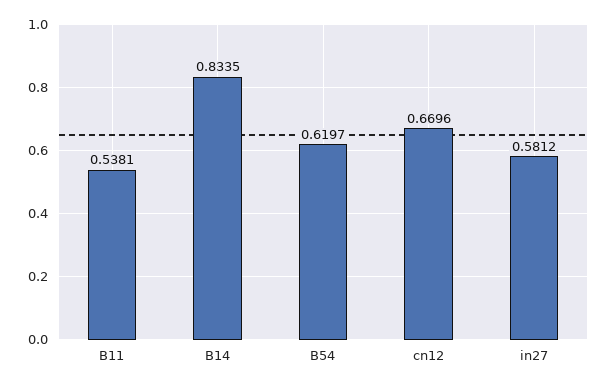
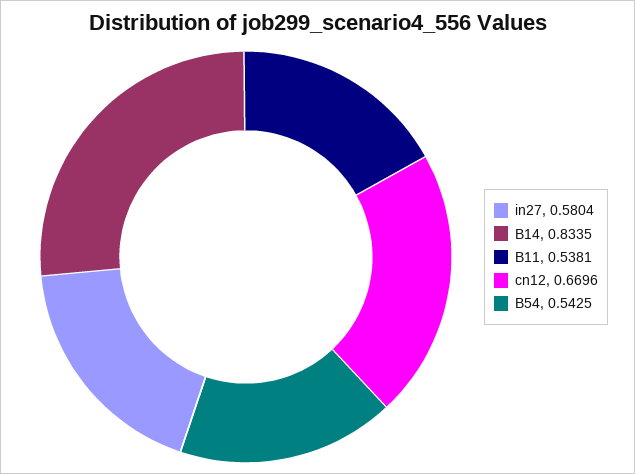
B54: 0.6197 -> 0.5425
in27: 0.5812 -> 0.5804

